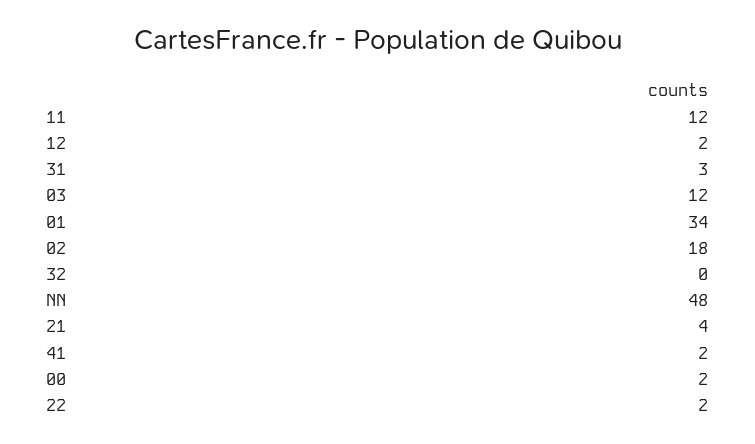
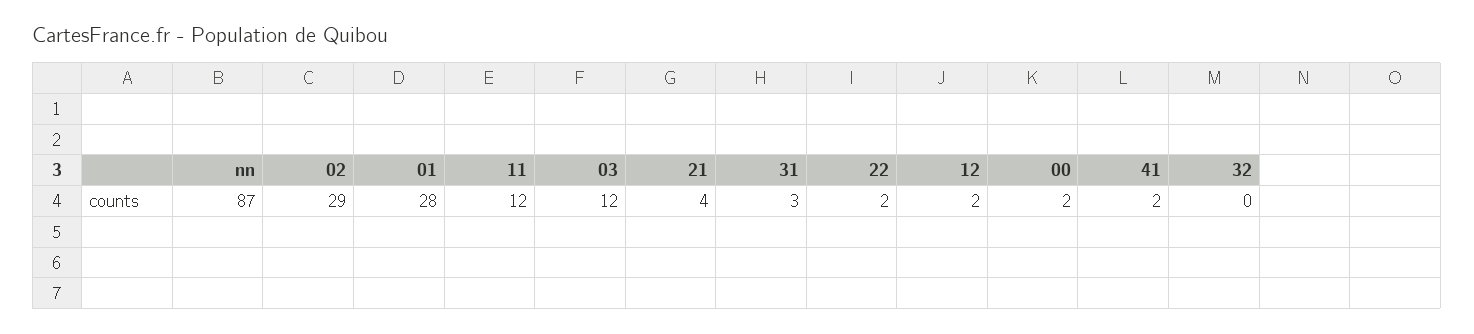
01: 34 -> 28
02: 18 -> 29
NN: 48 -> 87

